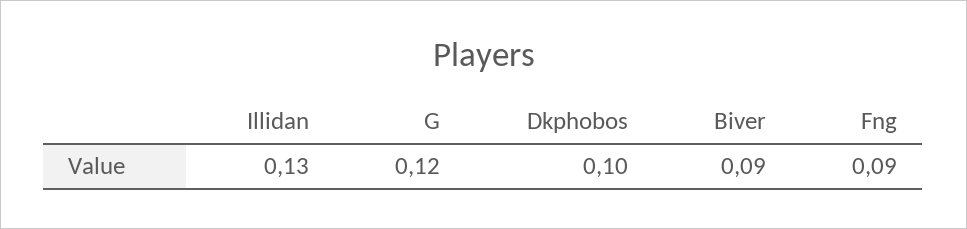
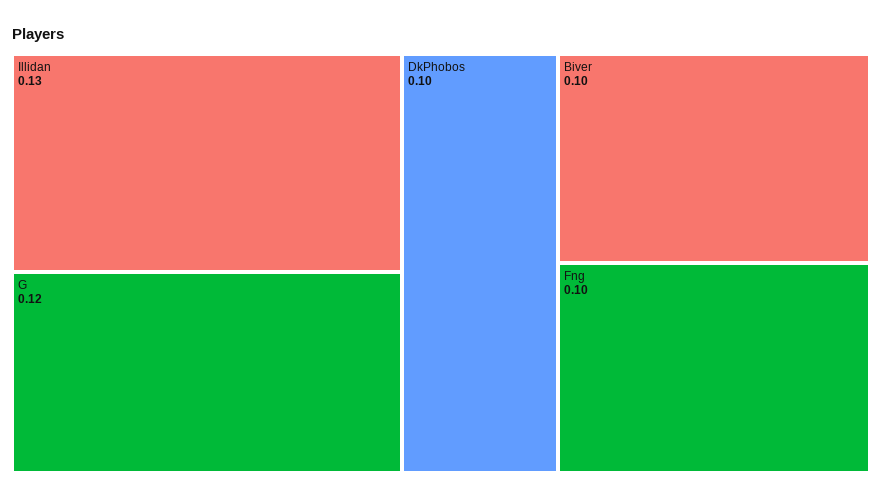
Biver: 0.09 -> 0.1
Fng: 0.09 -> 0.1

